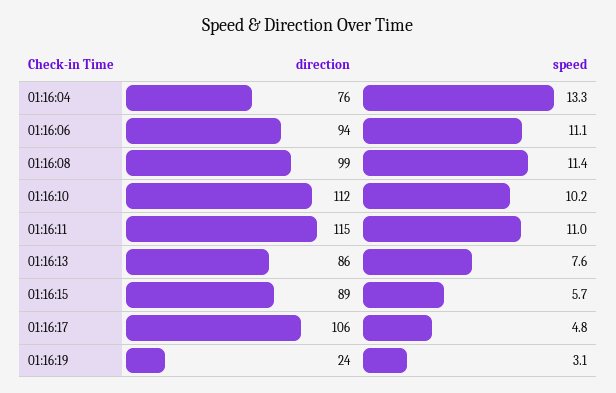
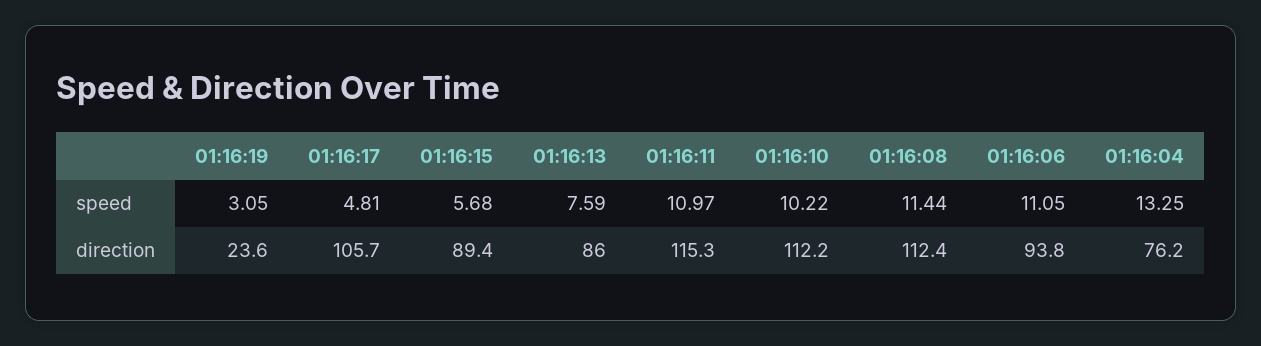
direction, 01:16:08: 99 -> 112.4

